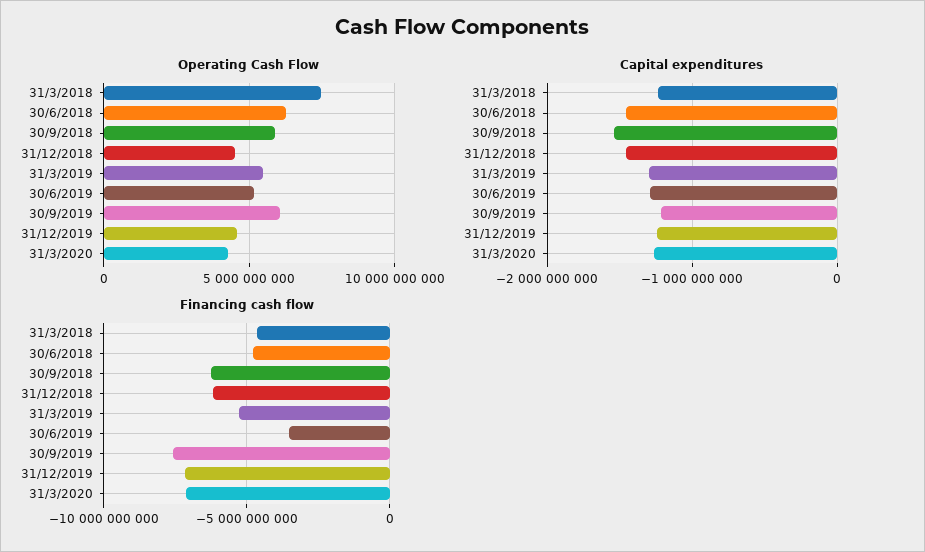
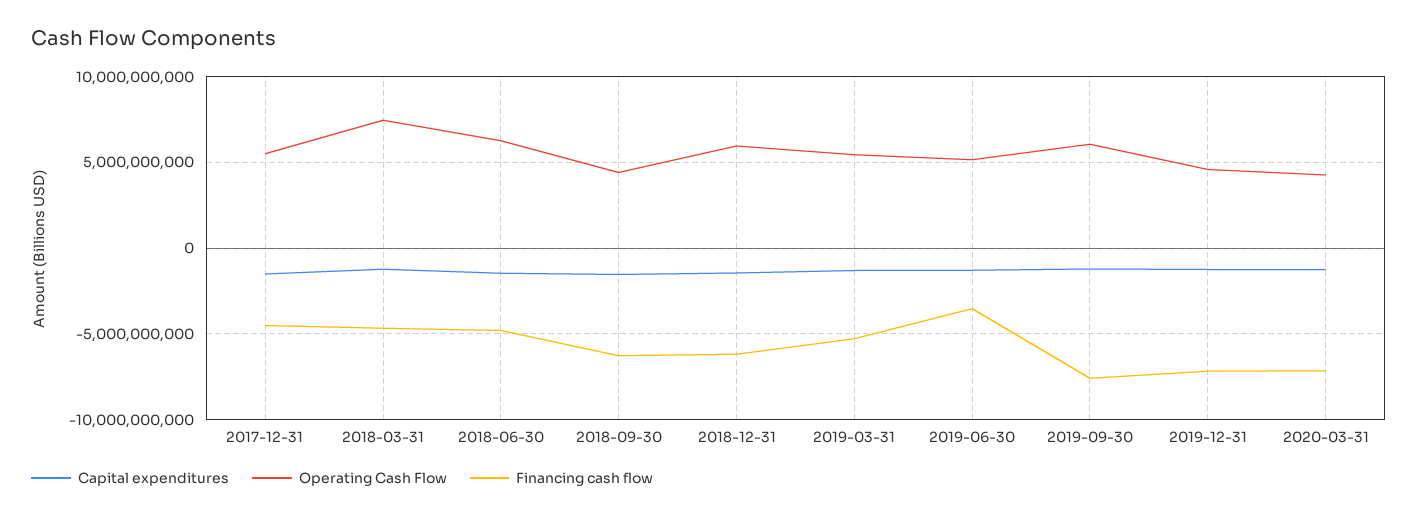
Operating Cash Flow, 30/9/2018: 6000000000 -> 4500000000
Operating Cash Flow, 31/12/2018: 4500000000 -> 6000000000
Capital expenditures, 2017-12-31: none -> -1500000000
Operating Cash Flow, 2017-12-31: none -> 5500000000
Financing cash flow, 2017-12-31: none -> -4500000000

